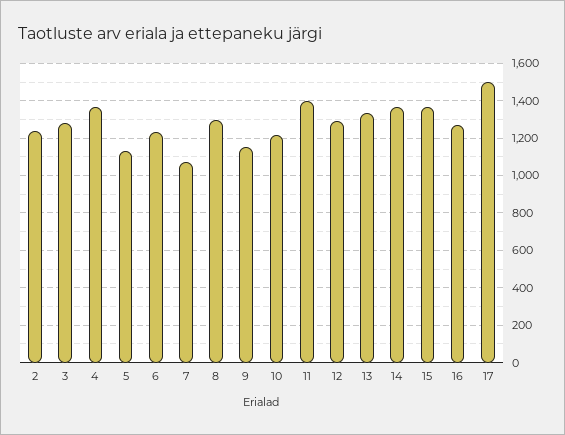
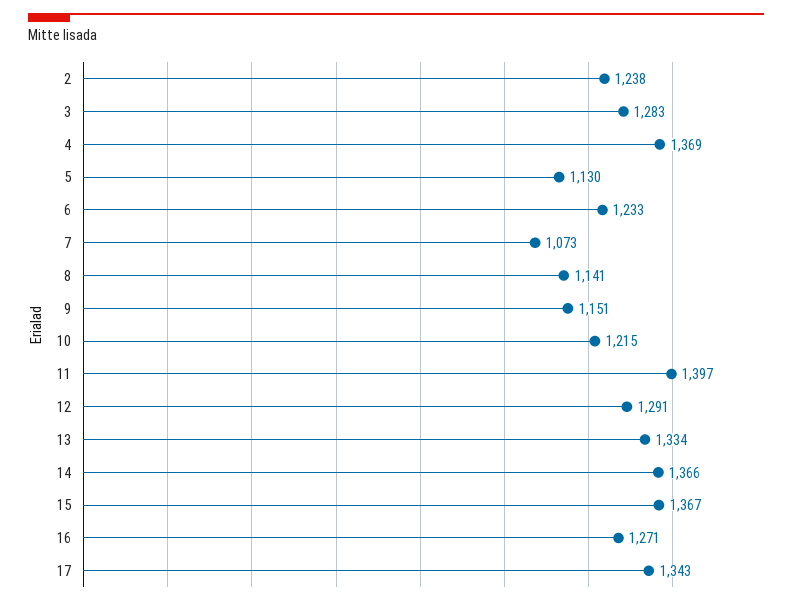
8: 1300 -> 1141
17: 1500 -> 1343

